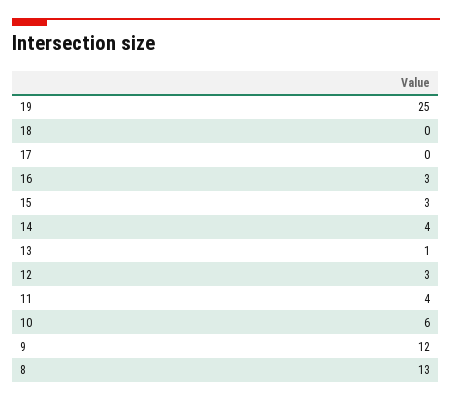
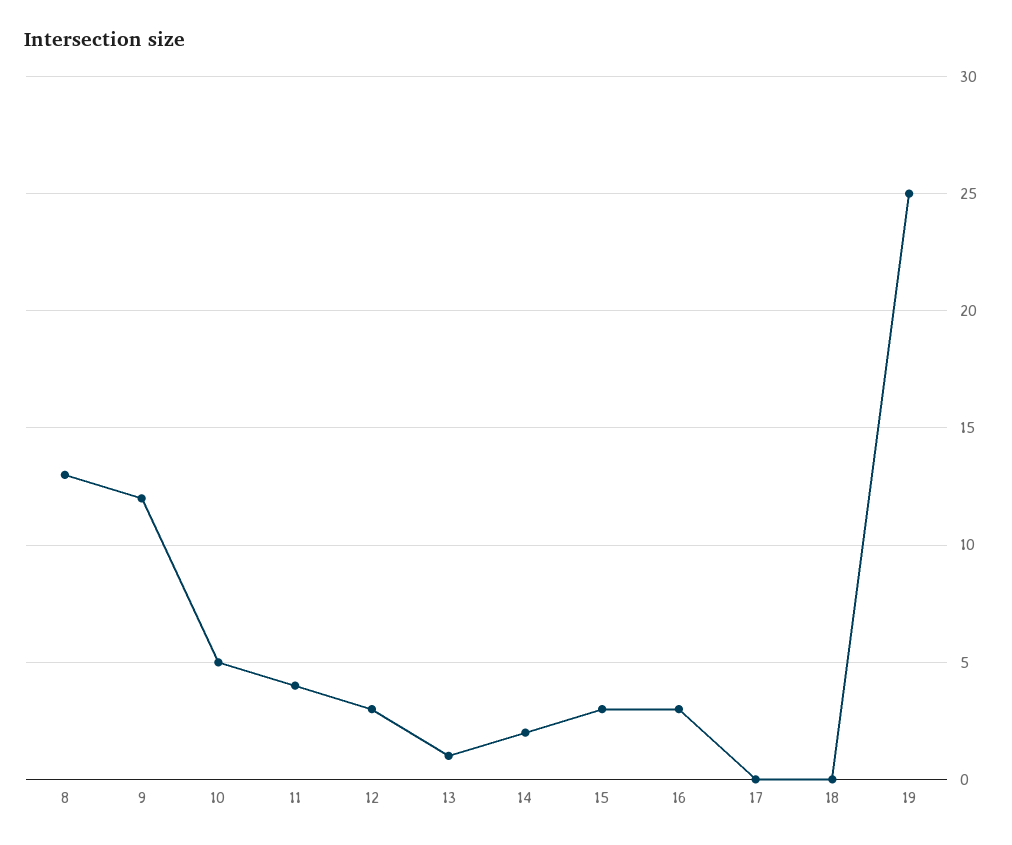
14: 4 -> 2
10: 6 -> 5

